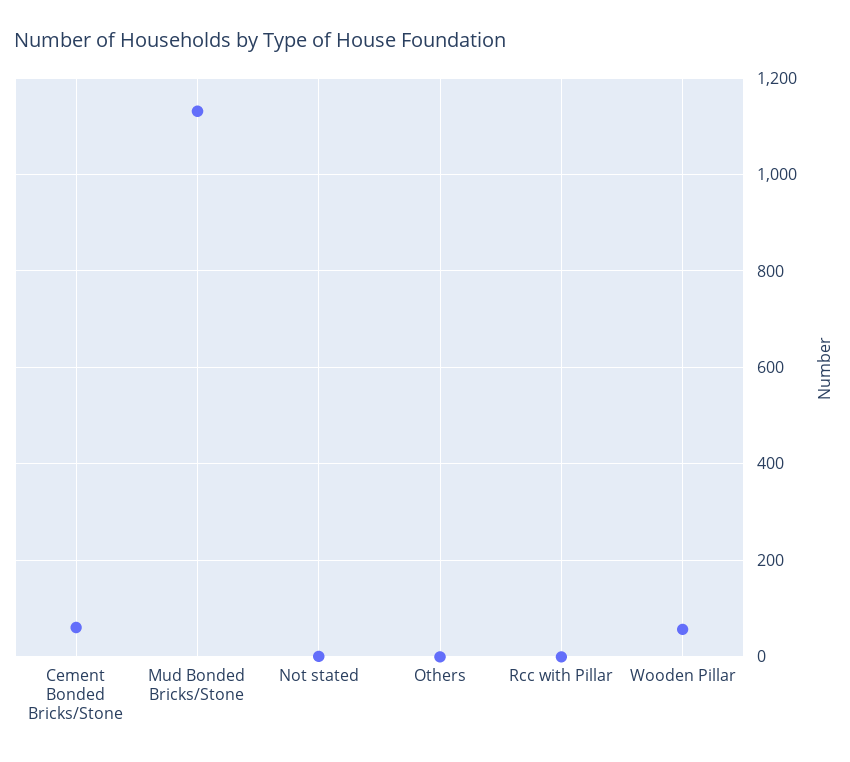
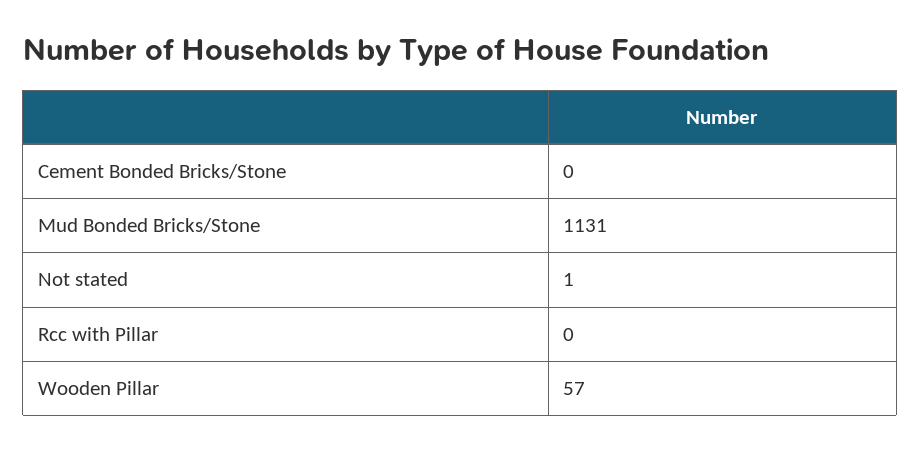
Cement Bonded Bricks/Stone: 60 -> 0
Others: 0 -> none

